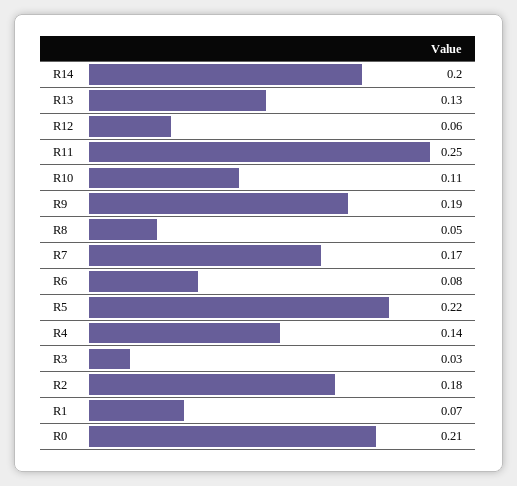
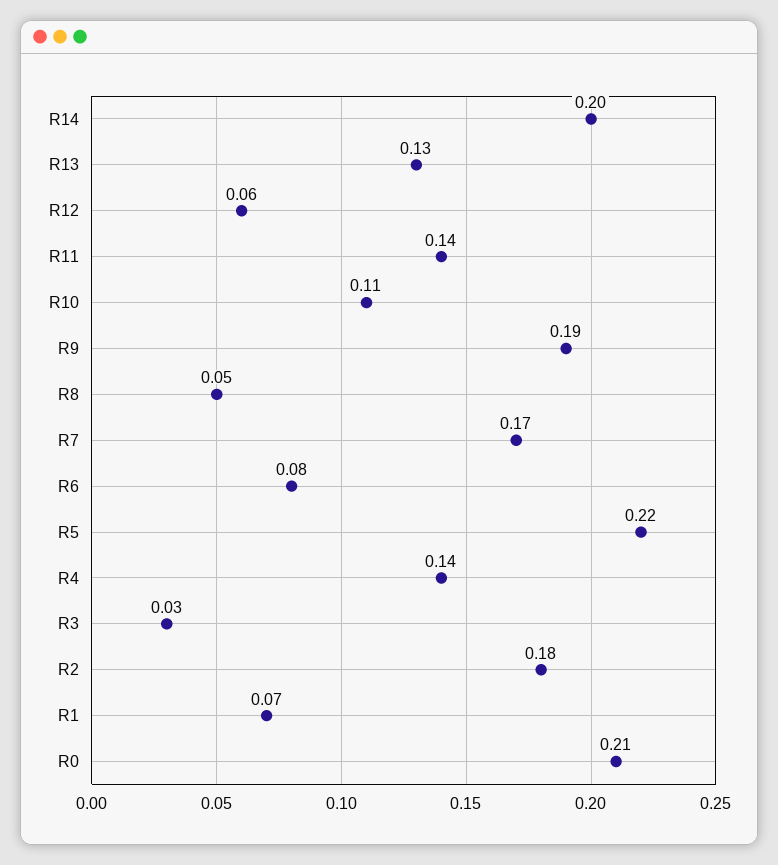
R11: 0.25 -> 0.14

